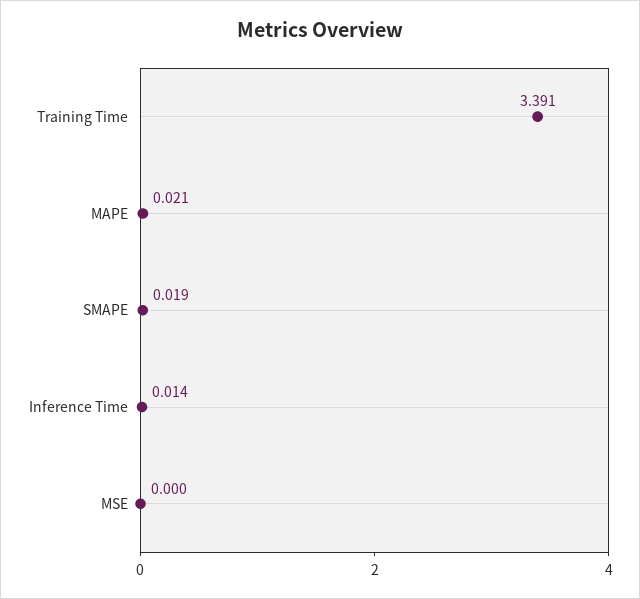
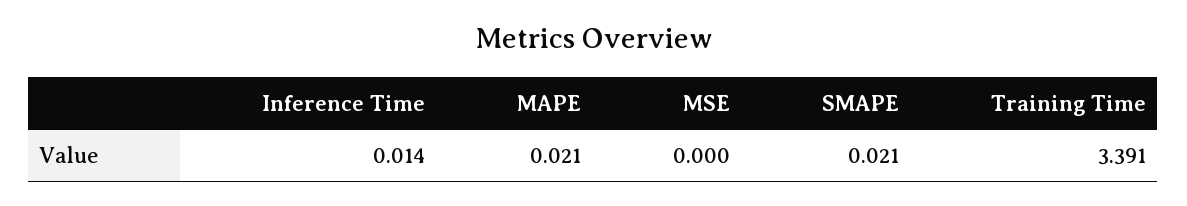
SMAPE: 0.019 -> 0.021

